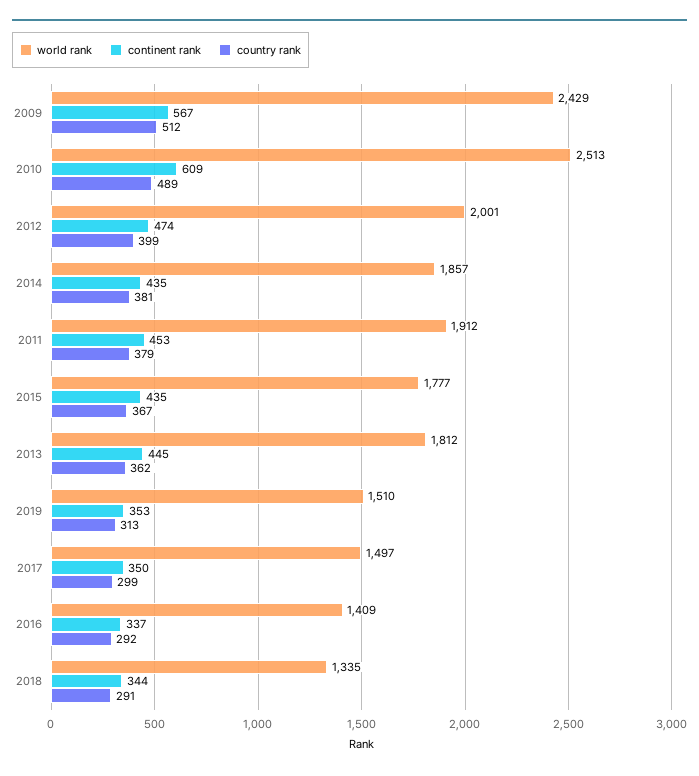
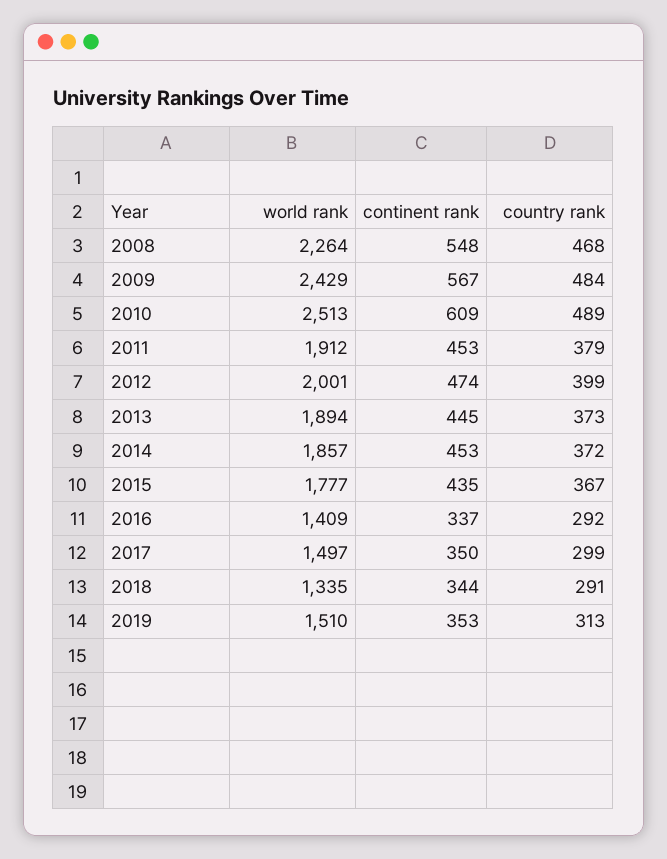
country rank, 2009: 512 -> 484
continent rank, 2014: 435 -> 453
country rank, 2014: 381 -> 372
world rank, 2013: 1812 -> 1894
country rank, 2013: 362 -> 373
world rank, 2008: none -> 2264
continent rank, 2008: none -> 548
country rank, 2008: none -> 468

